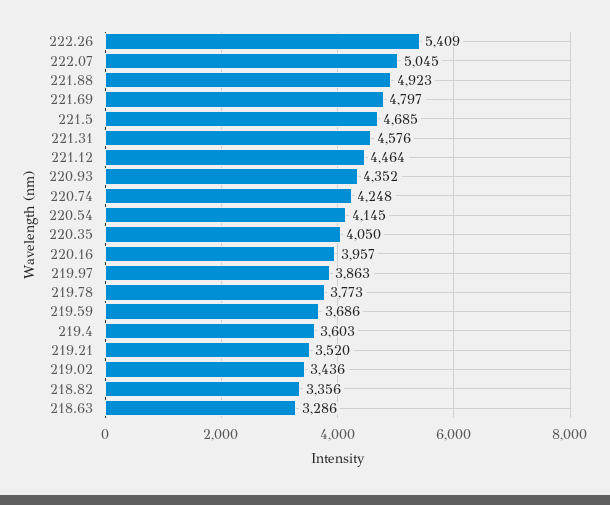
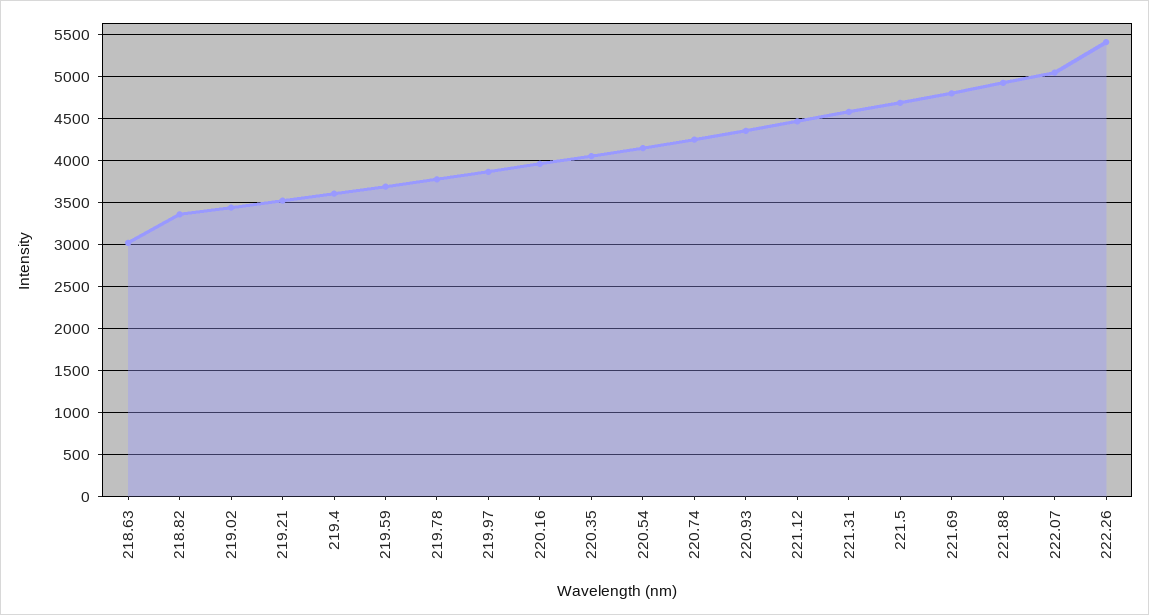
218.63: 3286 -> 3000

